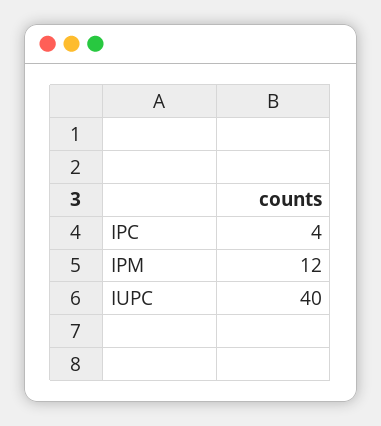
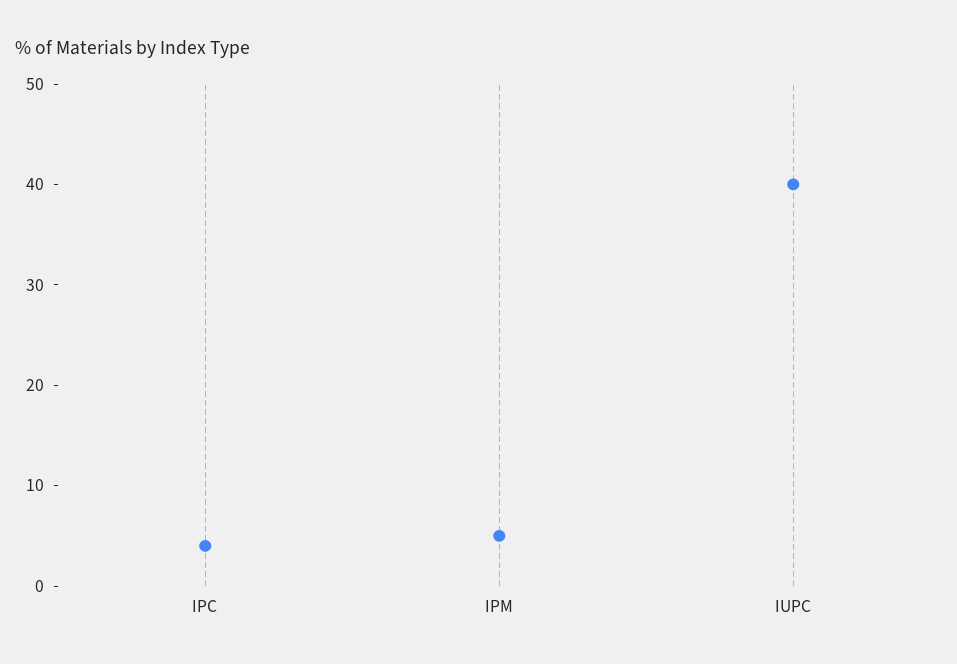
IPM: 12 -> 5

